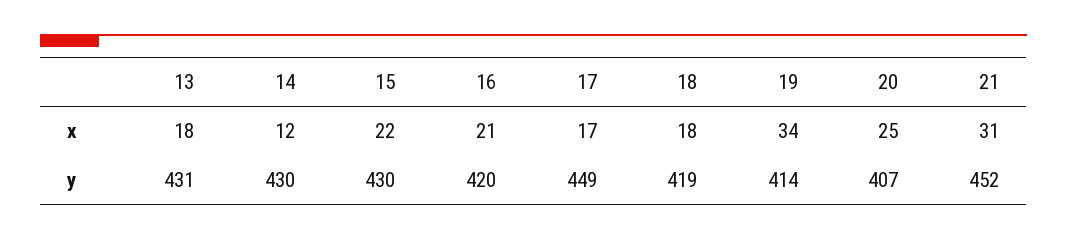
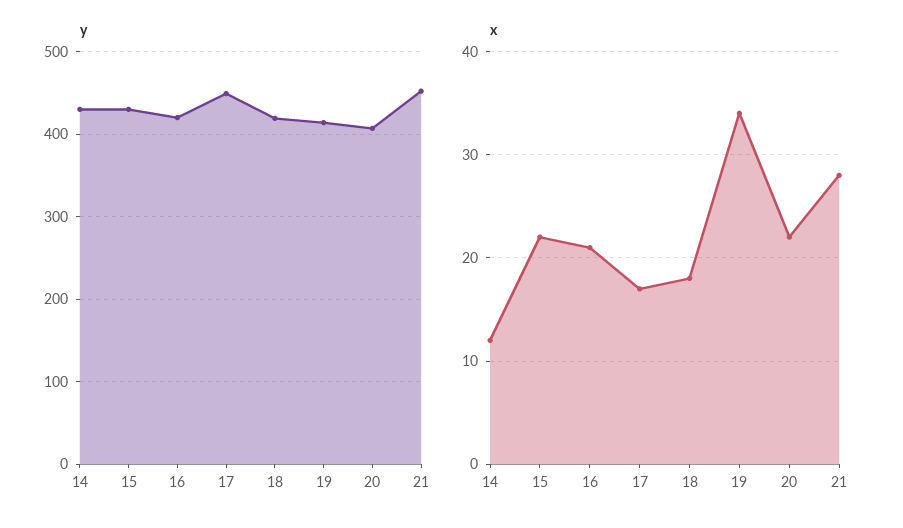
x, 13: 18 -> none
x, 20: 25 -> 22
x, 21: 31 -> 28
y, 13: 431 -> none

